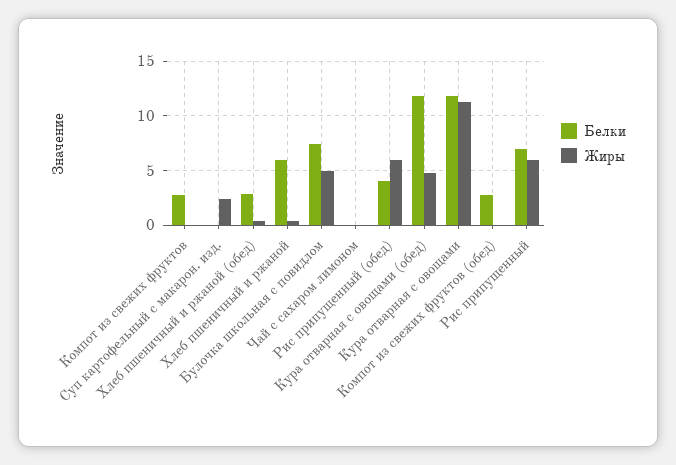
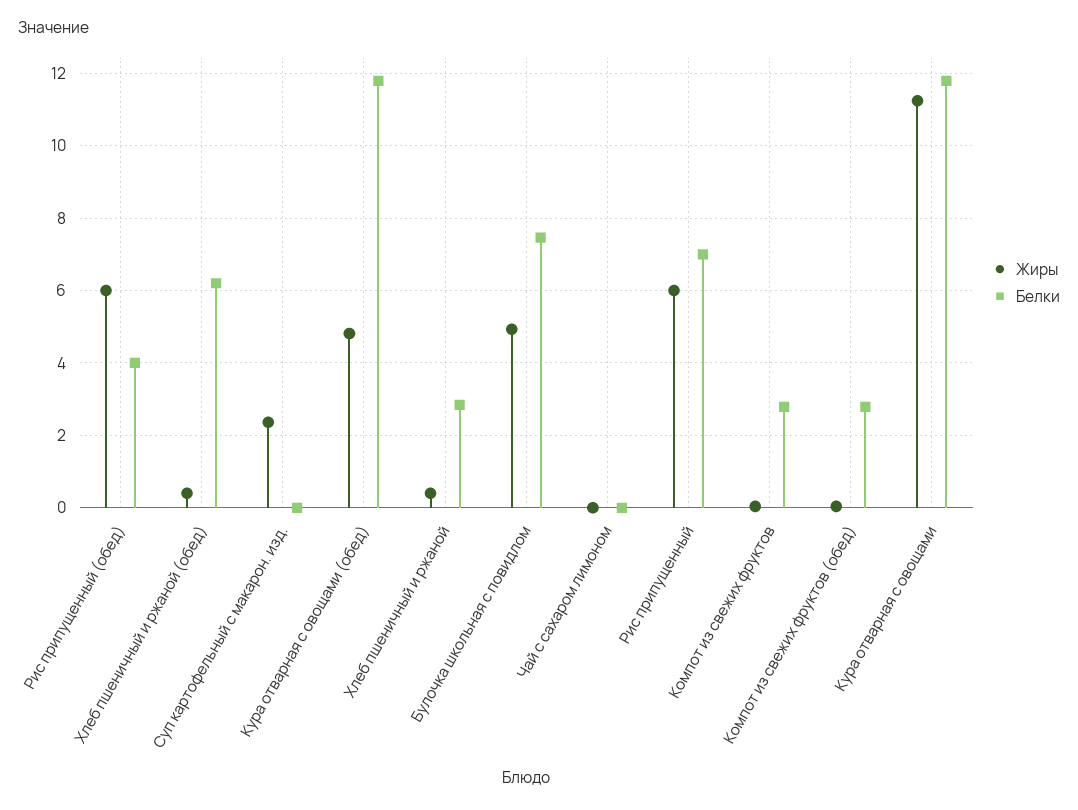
Белки, Хлеб пшеничный и ржаной (обед): 3 -> 6.2
Белки, Хлеб пшеничный и ржаной: 6 -> 2.8

